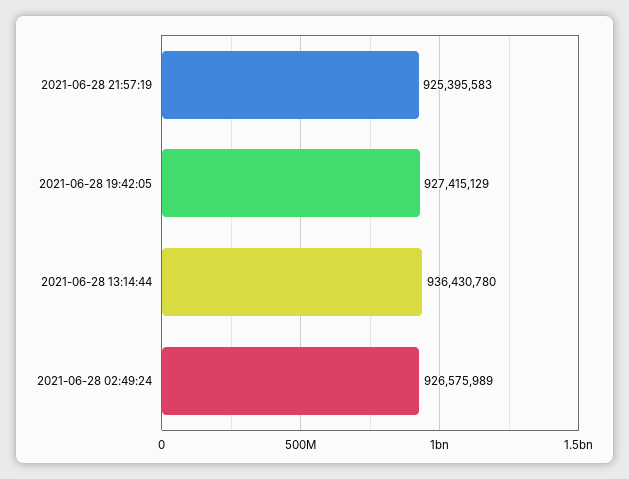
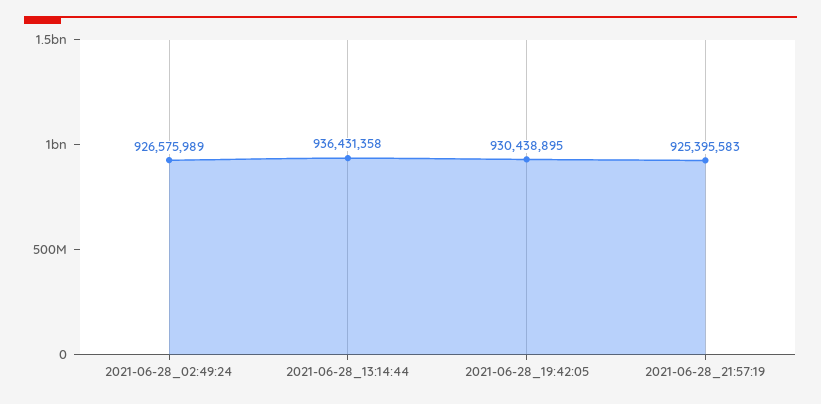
2021-06-28 19:42:05: 927415129 -> 930438895
2021-06-28 13:14:44: 936430780 -> 936431358

